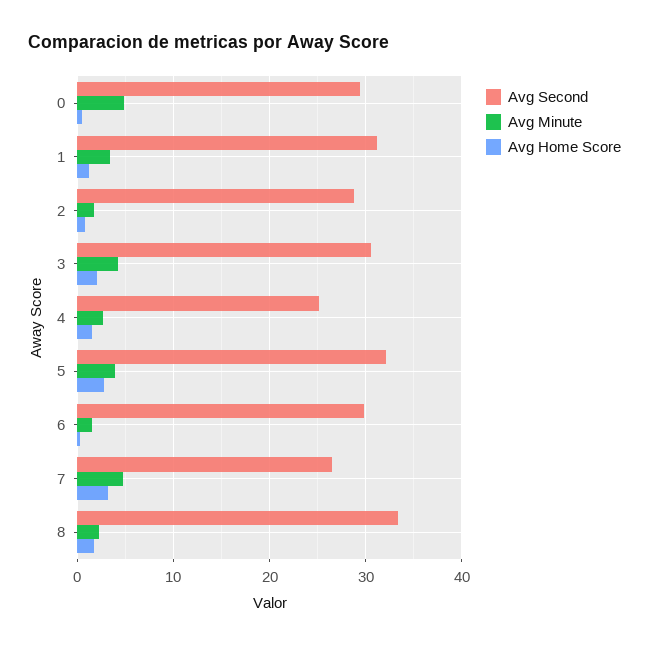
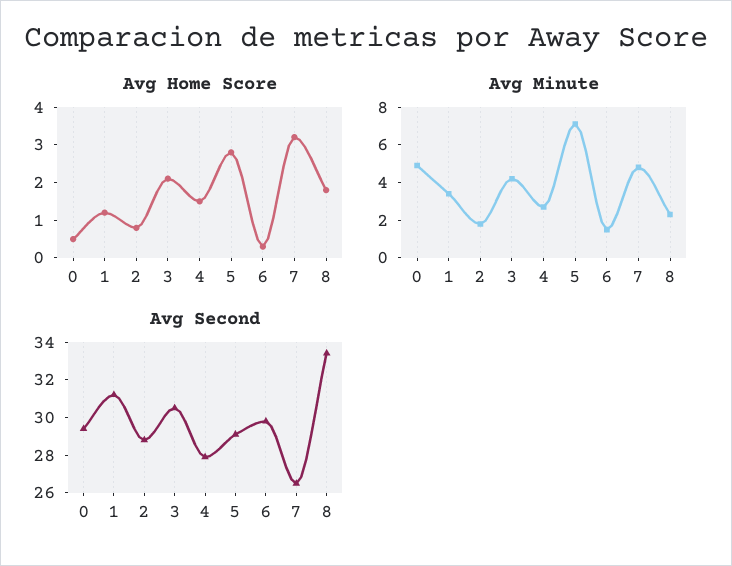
Avg Second, 4: 25 -> 28
Avg Second, 5: 32 -> 29
Avg Minute, 5: 4 -> 7

